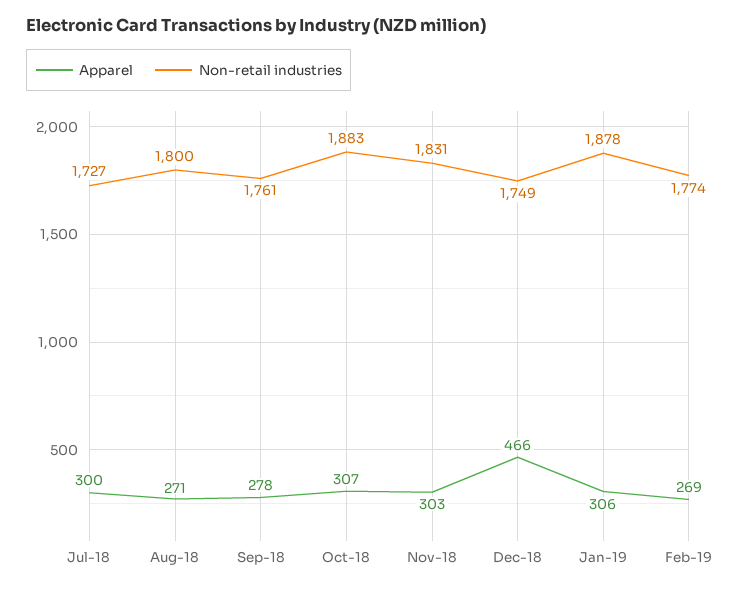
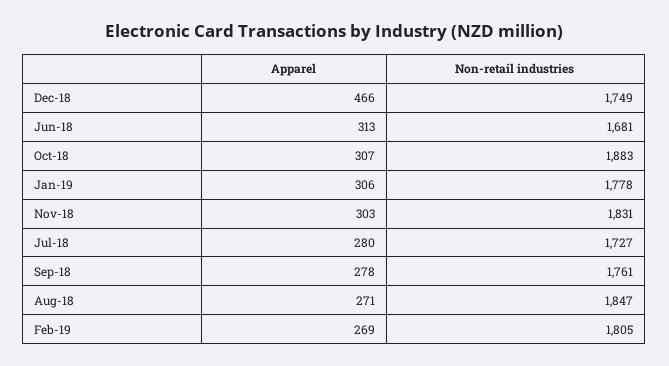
Apparel, Jul-18: 300 -> 280
Non-retail industries, Aug-18: 1800 -> 1847
Non-retail industries, Jan-19: 1878 -> 1778
Non-retail industries, Feb-19: 1774 -> 1805
Apparel, Jun-18: none -> 313
Non-retail industries, Jun-18: none -> 1681

